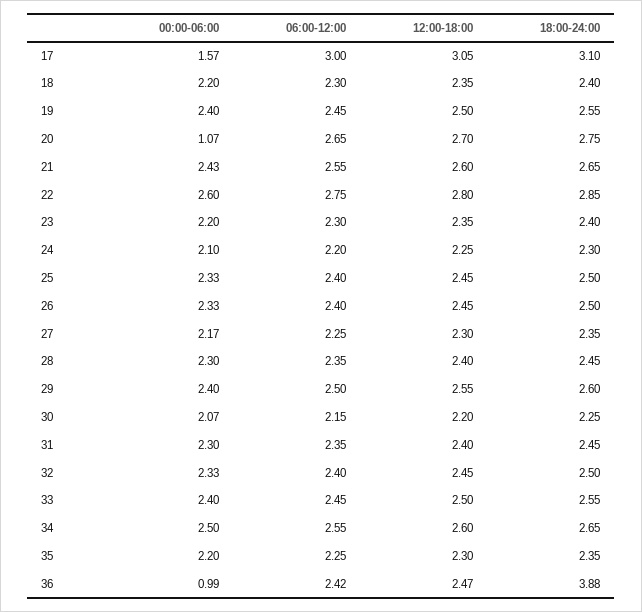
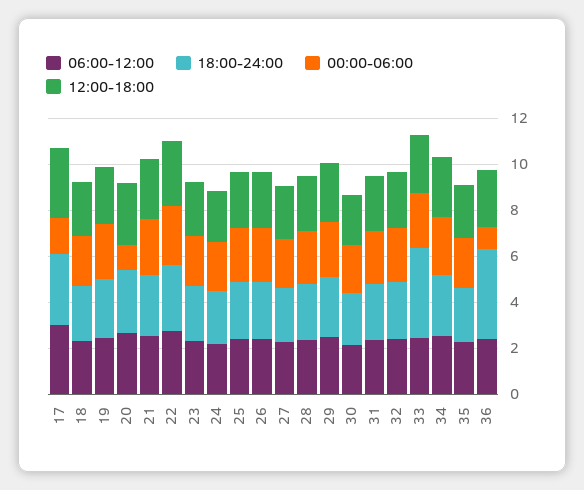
18:00-24:00, 33: 2.55 -> 4

